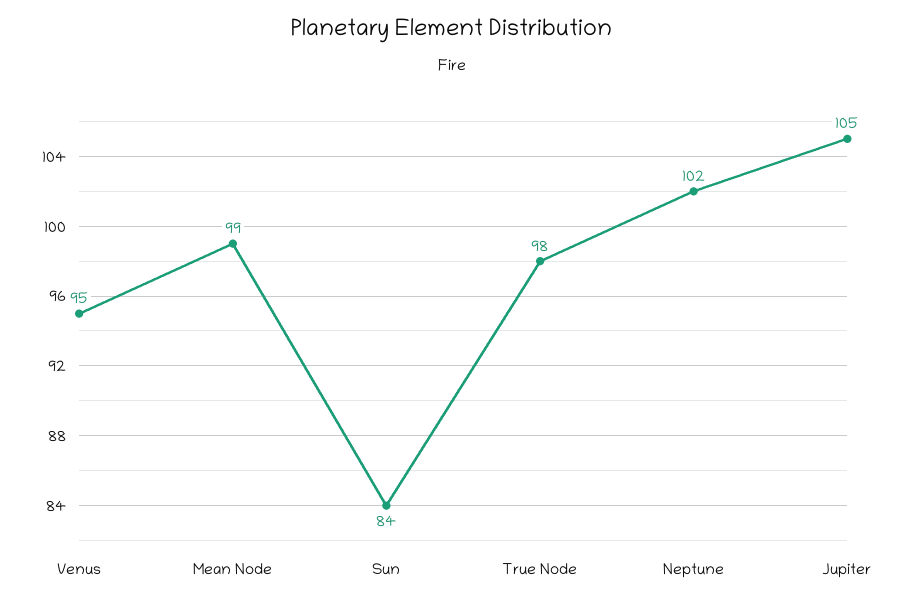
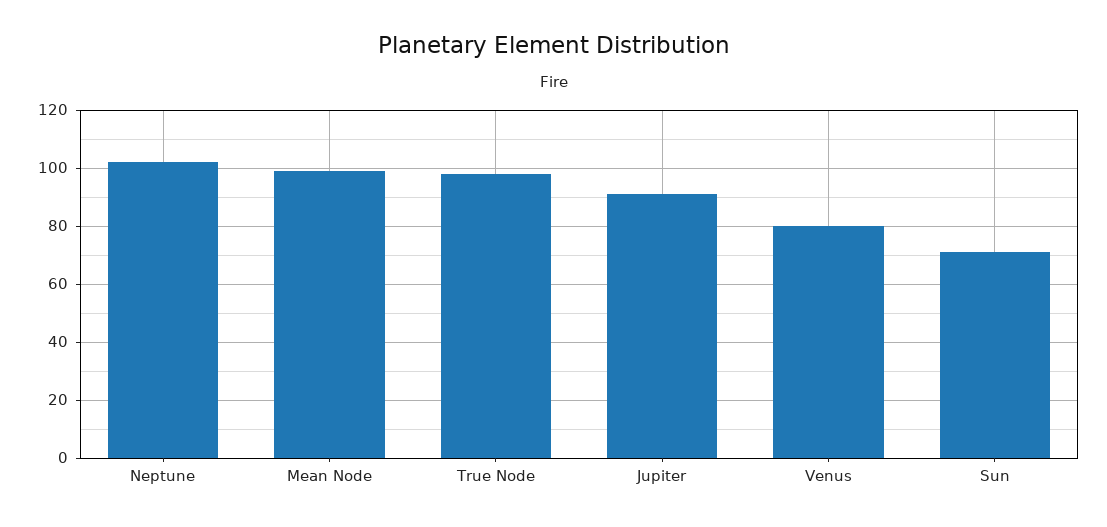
Venus: 95 -> 80
Sun: 84 -> 70
Jupiter: 105 -> 90

